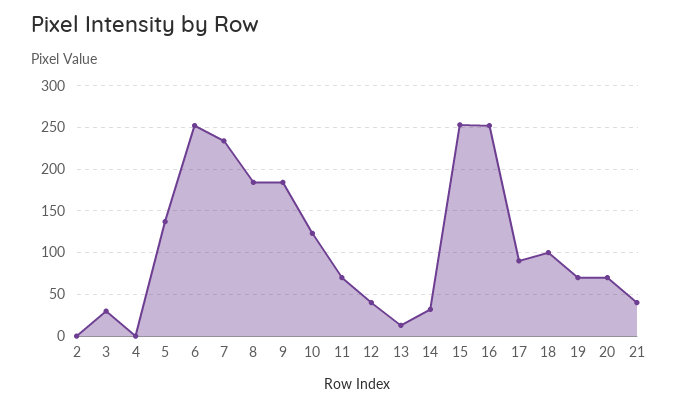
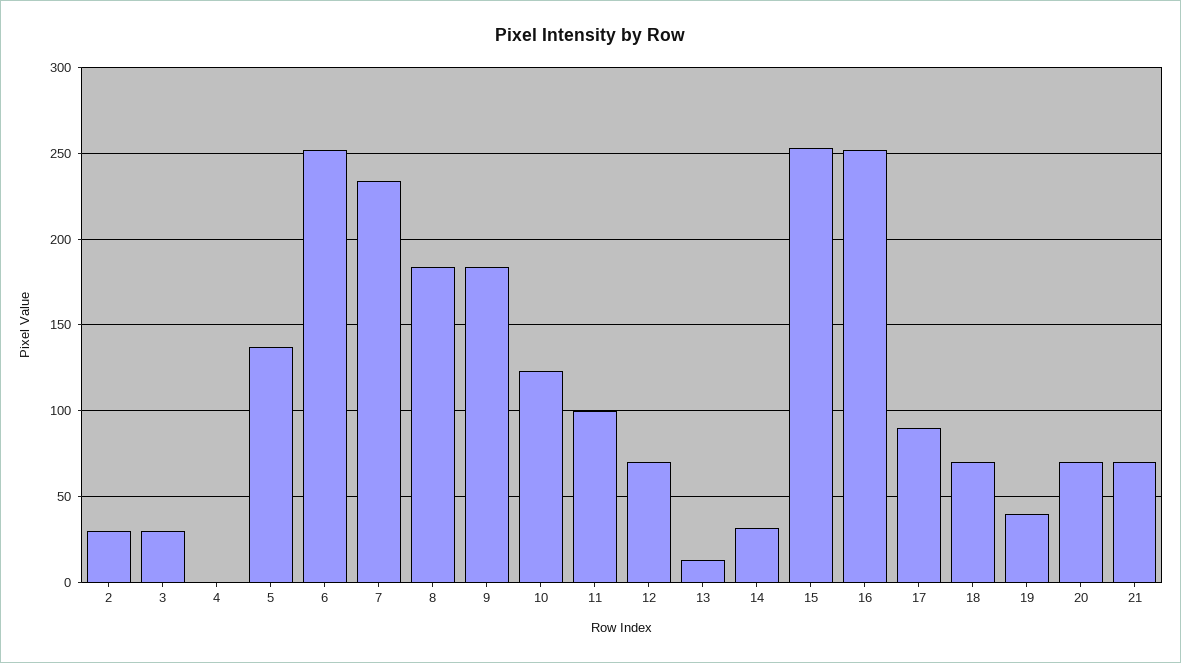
2: 0 -> 30
11: 70 -> 100
12: 40 -> 70
18: 100 -> 70
19: 70 -> 40
21: 40 -> 70

